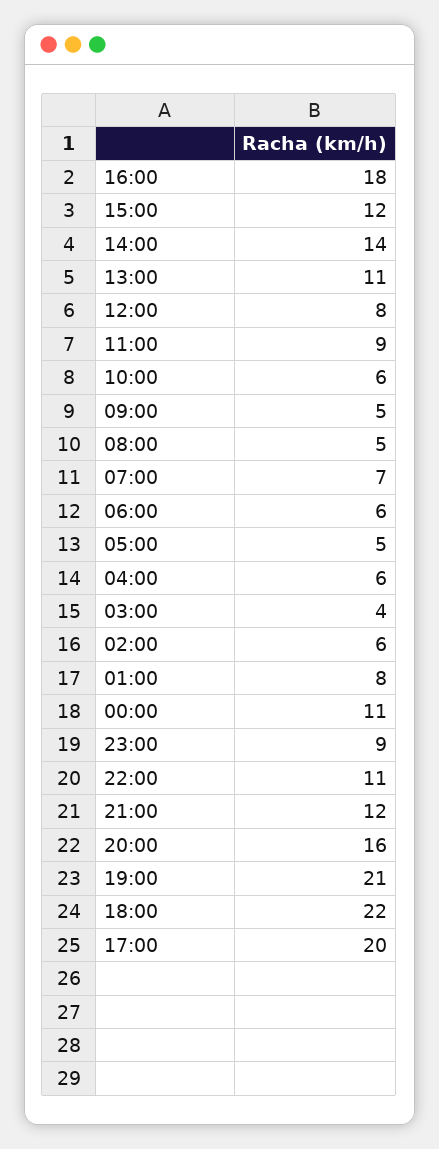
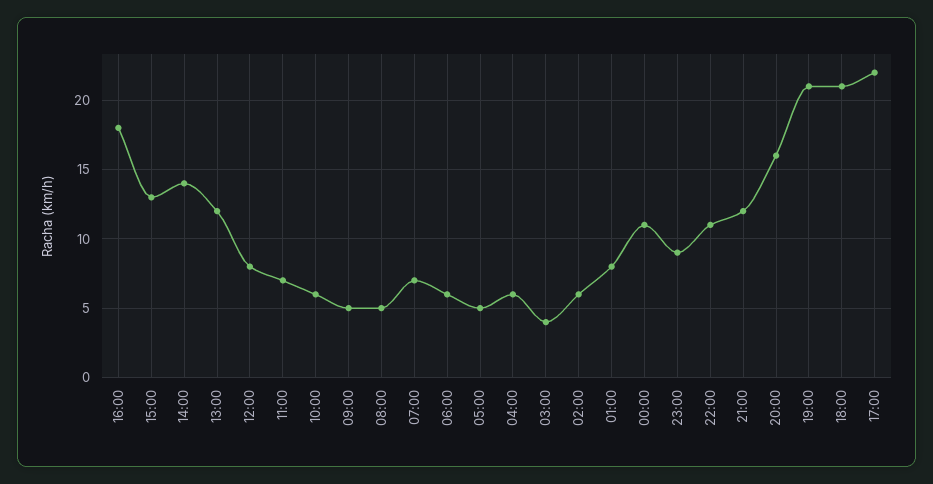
15:00: 12 -> 13
13:00: 11 -> 12
11:00: 9 -> 7
18:00: 22 -> 21
17:00: 20 -> 22

